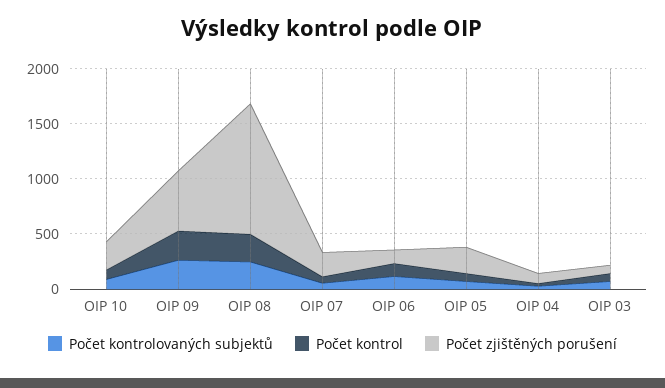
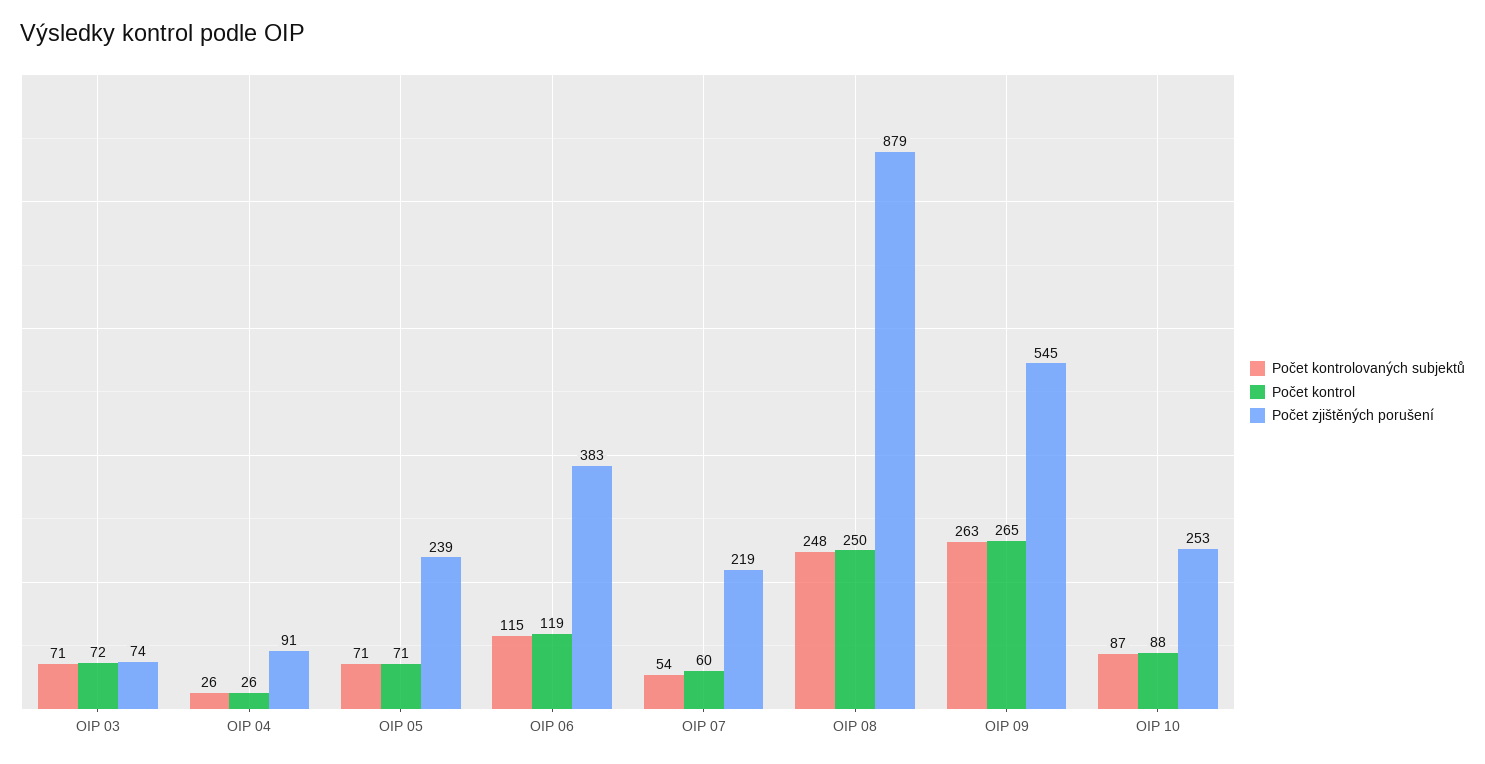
Počet zjištěných porušení, OIP 08: 1200 -> 879
Počet zjištěných porušení, OIP 06: 100 -> 383

